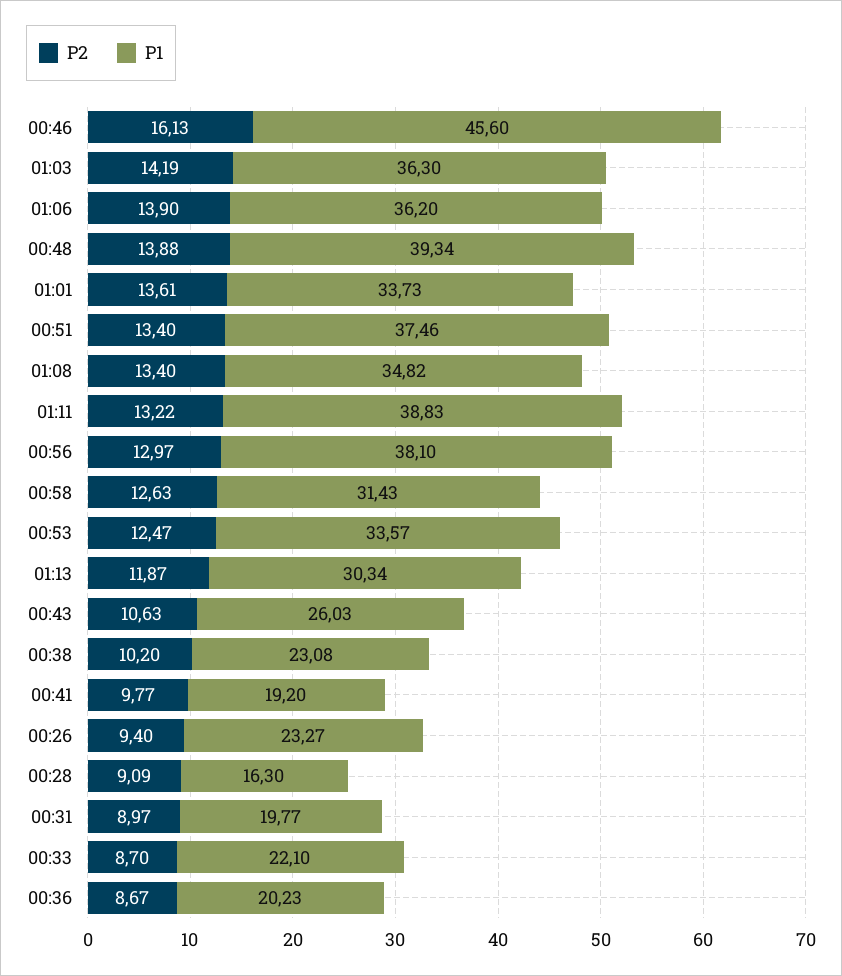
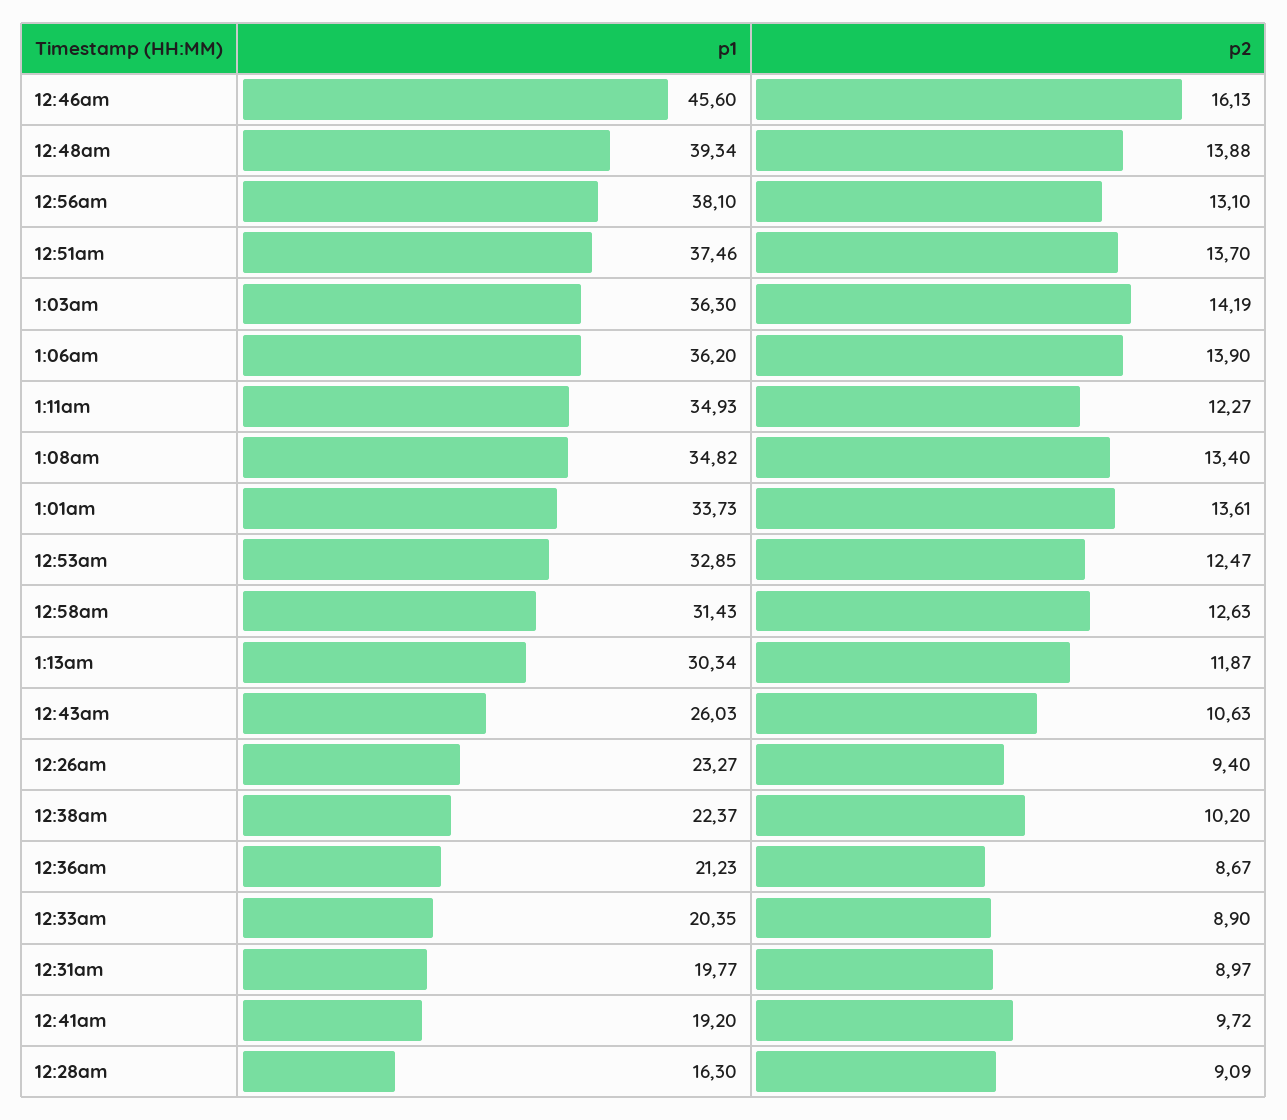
P2, 00:51: 13.4 -> 13.7
P2, 01:11: 13.22 -> 12.27
P1, 01:11: 38.83 -> 34.93
P2, 00:56: 12.97 -> 13.1
P1, 00:53: 33.57 -> 32.85
P1, 00:38: 23.08 -> 22.37
P2, 00:41: 9.77 -> 9.72
P2, 00:33: 8.7 -> 8.9
P1, 00:33: 22.1 -> 20.35
P1, 00:36: 20.23 -> 21.23

